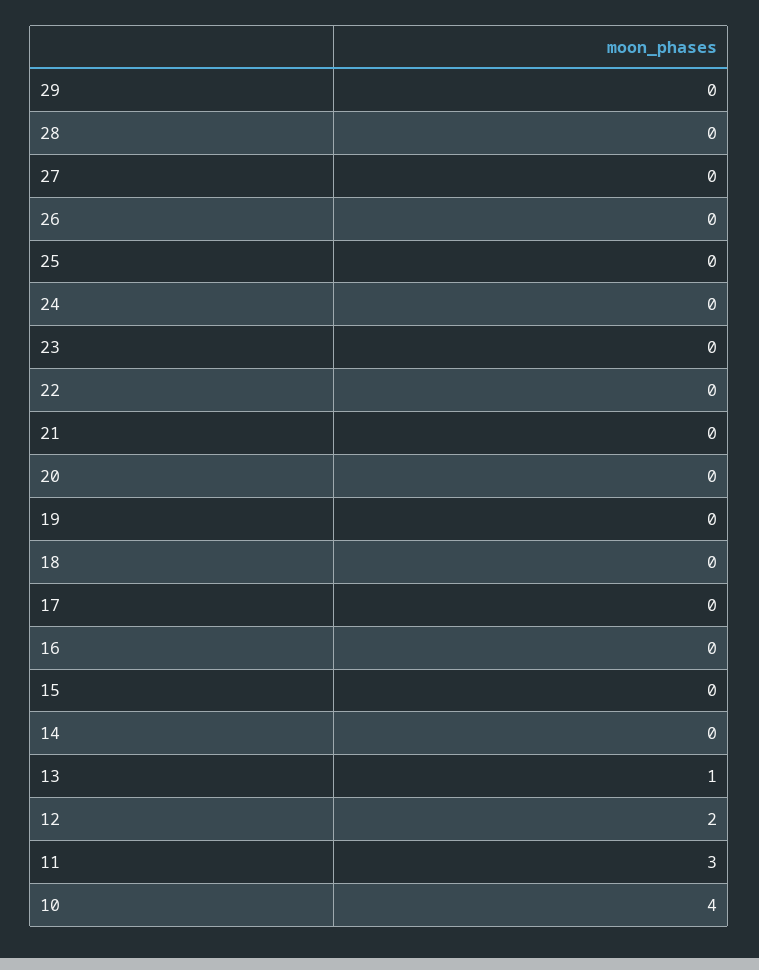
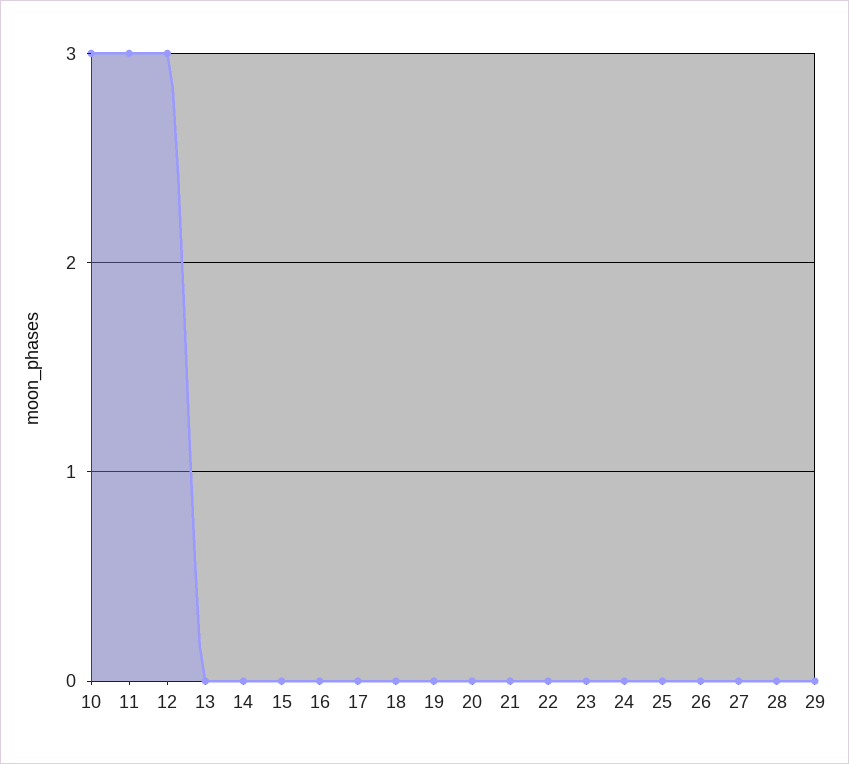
13: 1 -> 0
12: 2 -> 3
10: 4 -> 3

